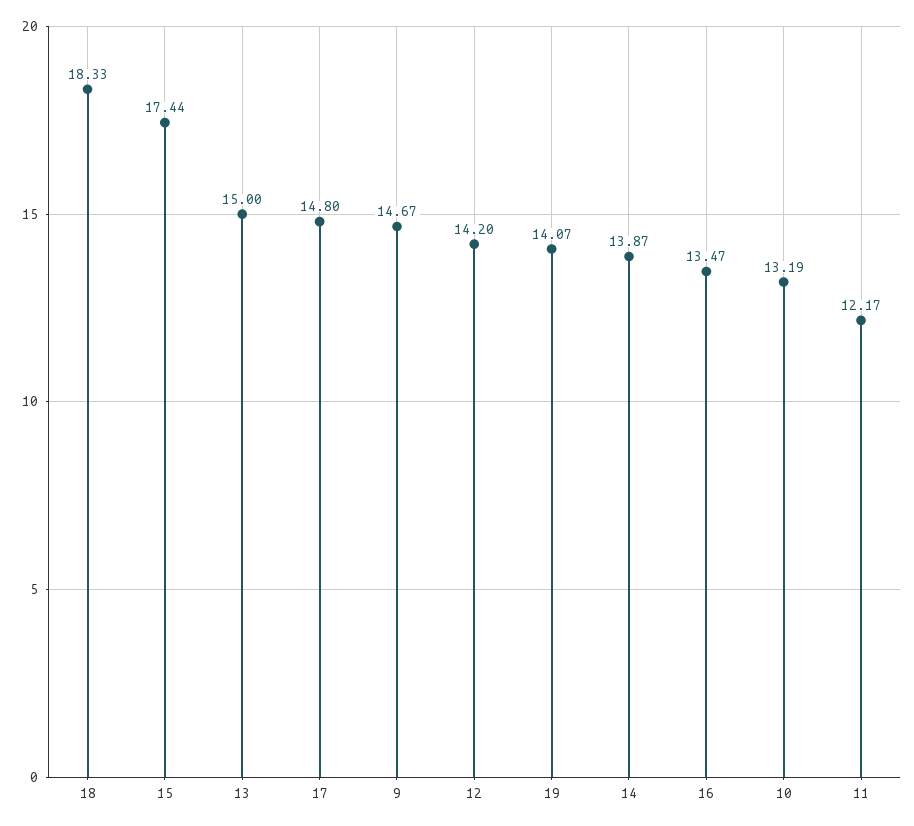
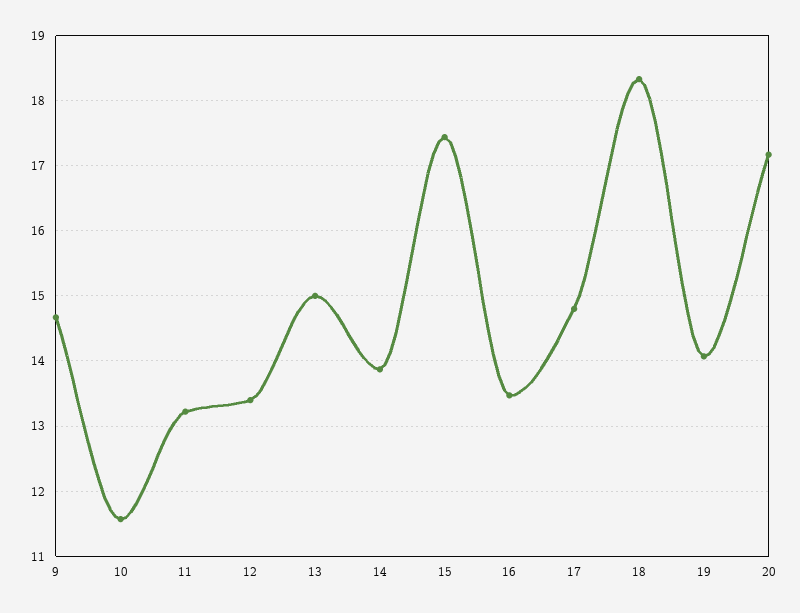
12: 14.2 -> 13.4
10: 13.19 -> 11.6
11: 12.17 -> 13.2
20: none -> 17.2

